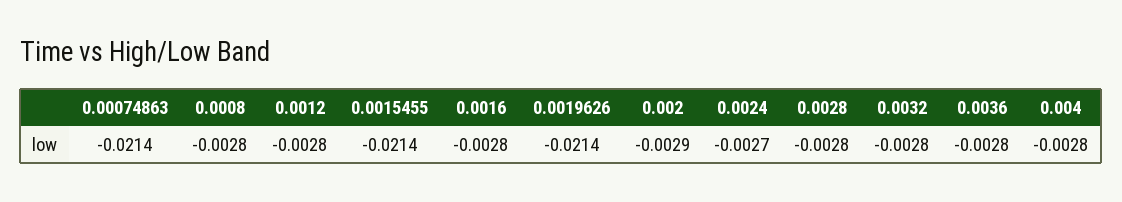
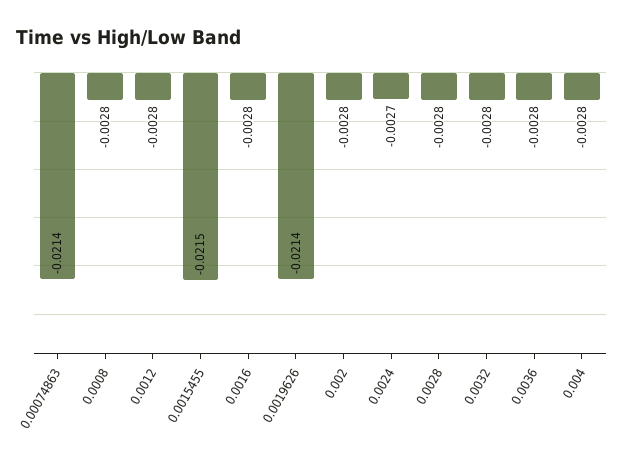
0.0015455: -0.0214 -> -0.0215
0.002: -0.0029 -> -0.0028

